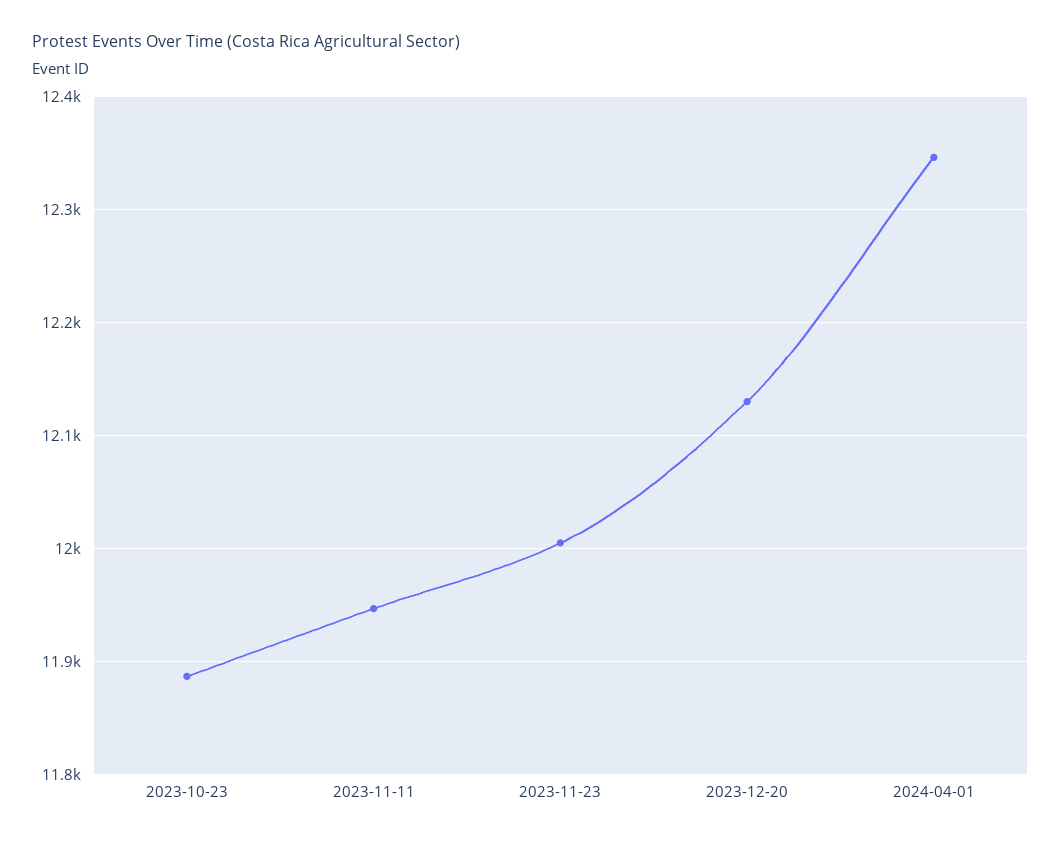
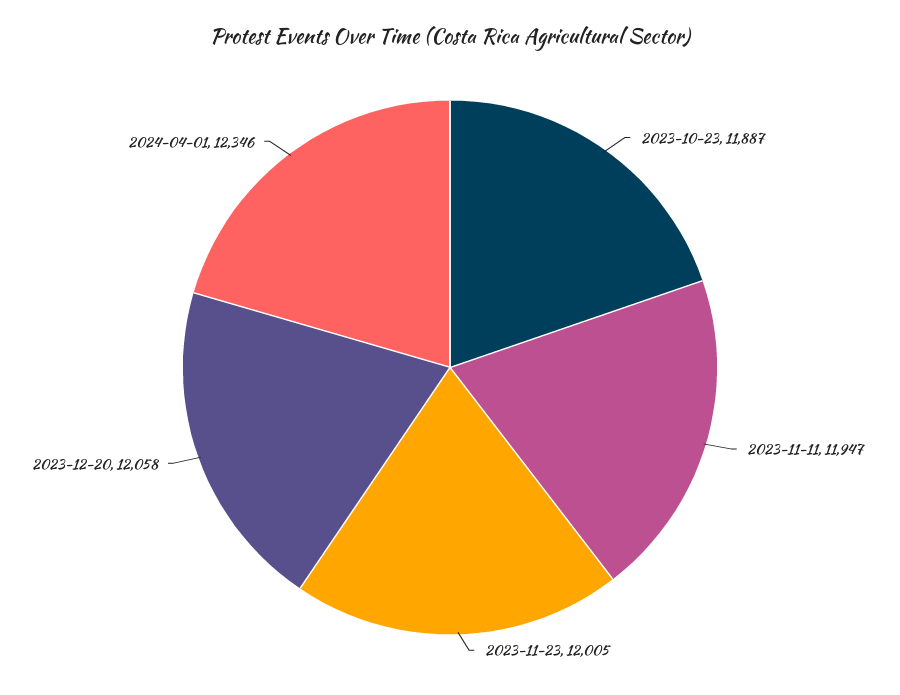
2023-12-20: 12130 -> 12058

